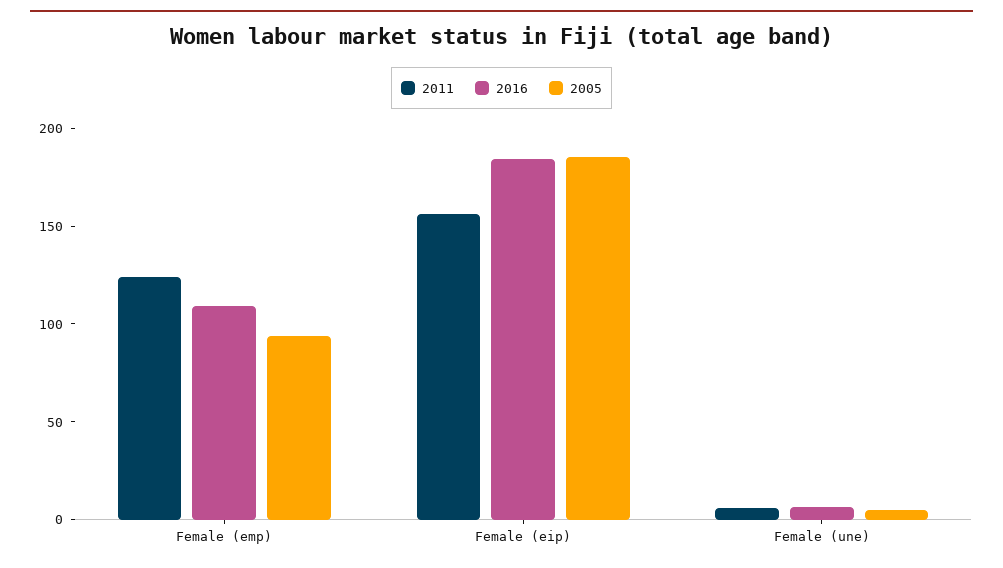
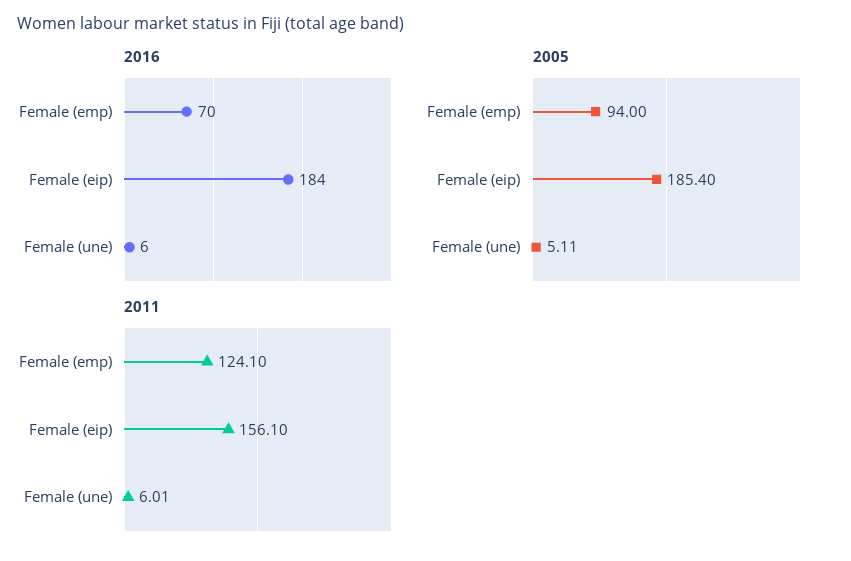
2016, Female (emp): 110 -> 70

